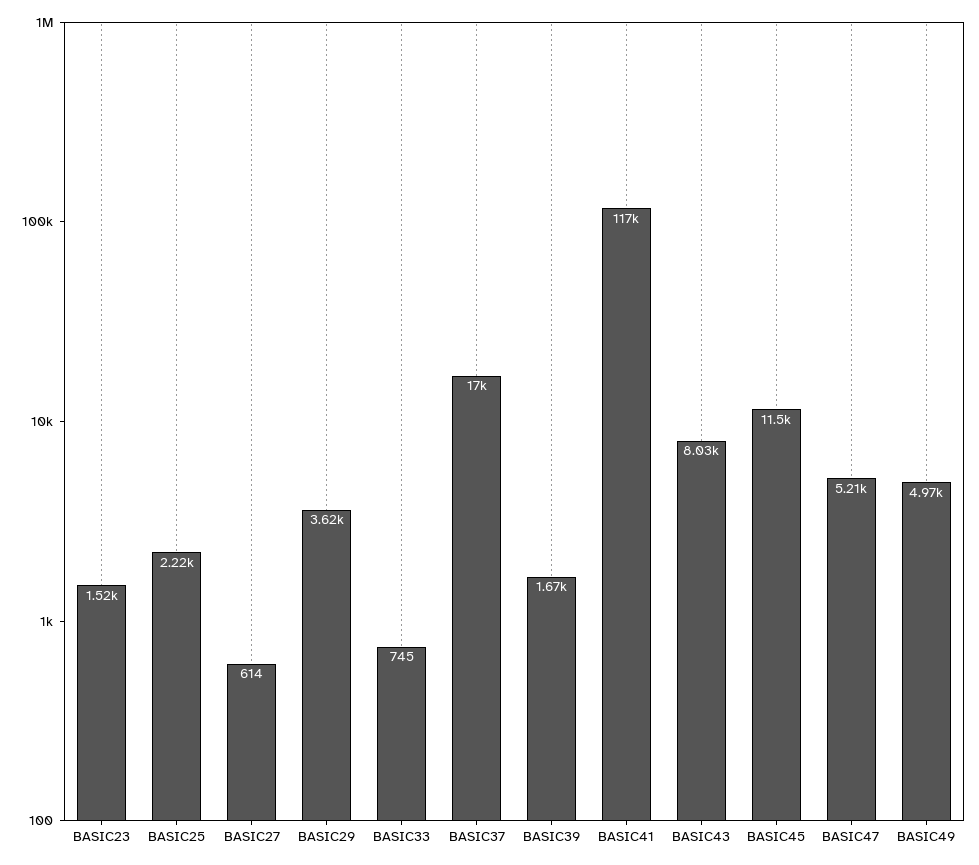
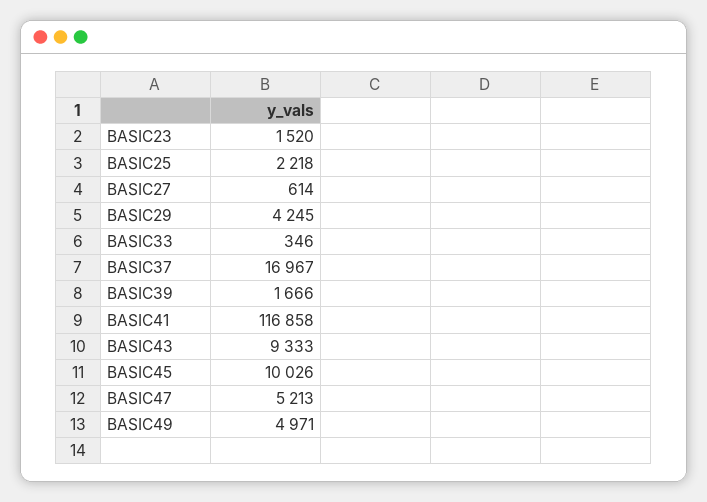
BASIC29: 3620 -> 4245
BASIC33: 745 -> 346
BASIC43: 8030 -> 9333
BASIC45: 11500 -> 10026

